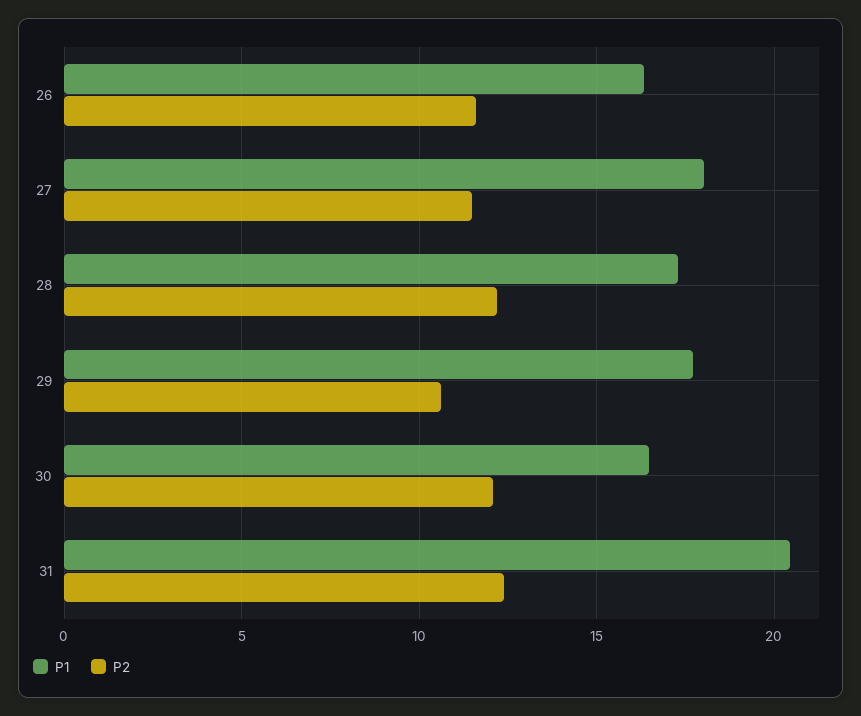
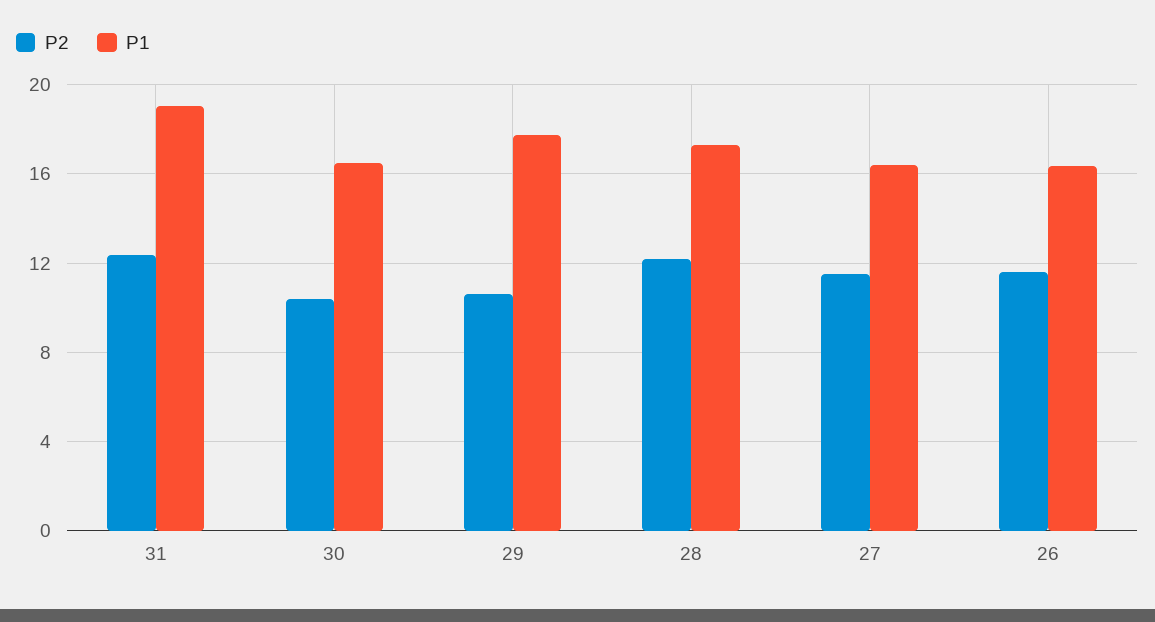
P1, 27: 18 -> 16.5
P2, 30: 12 -> 10.5
P1, 31: 20.5 -> 19

